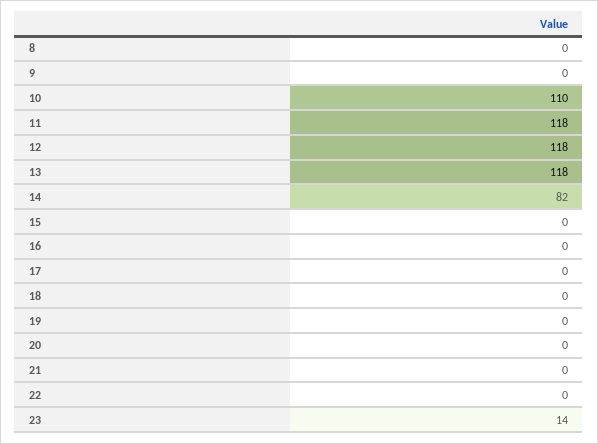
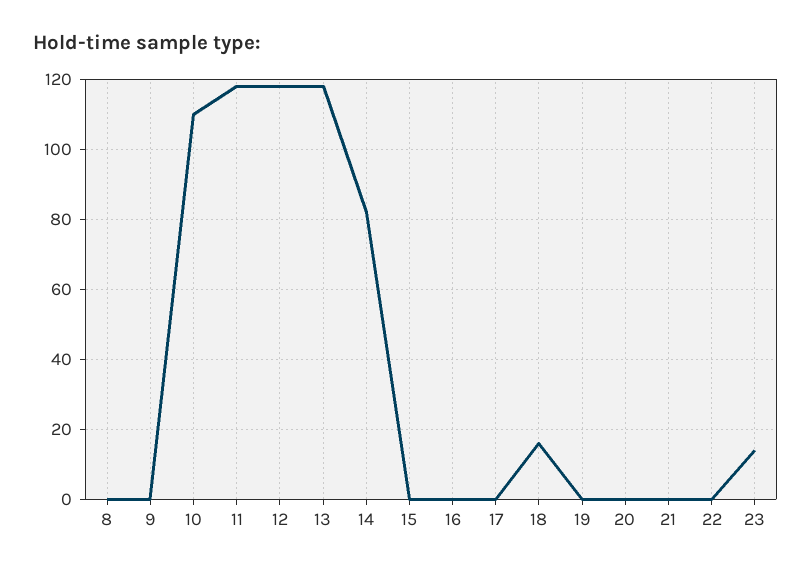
18: 0 -> 15

